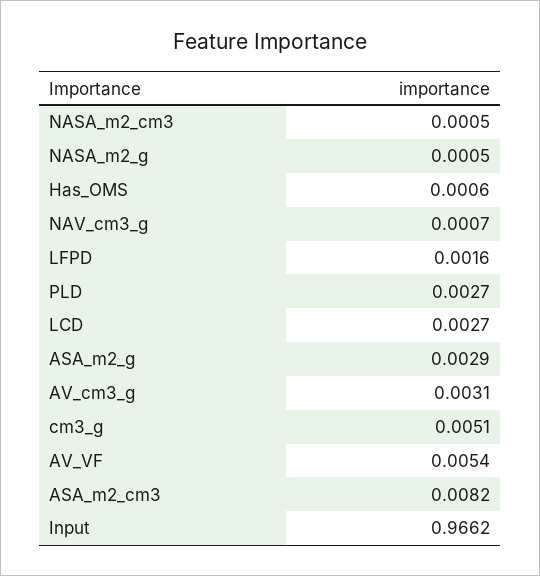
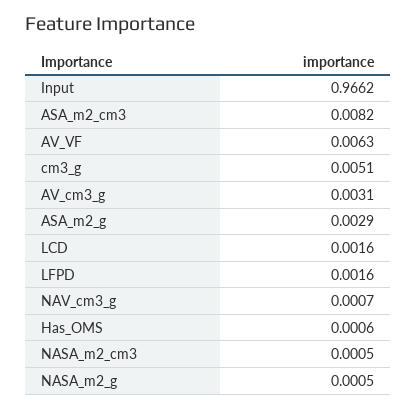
PLD: 0.0027 -> none
LCD: 0.0027 -> 0.0016
AV_VF: 0.0054 -> 0.0063

